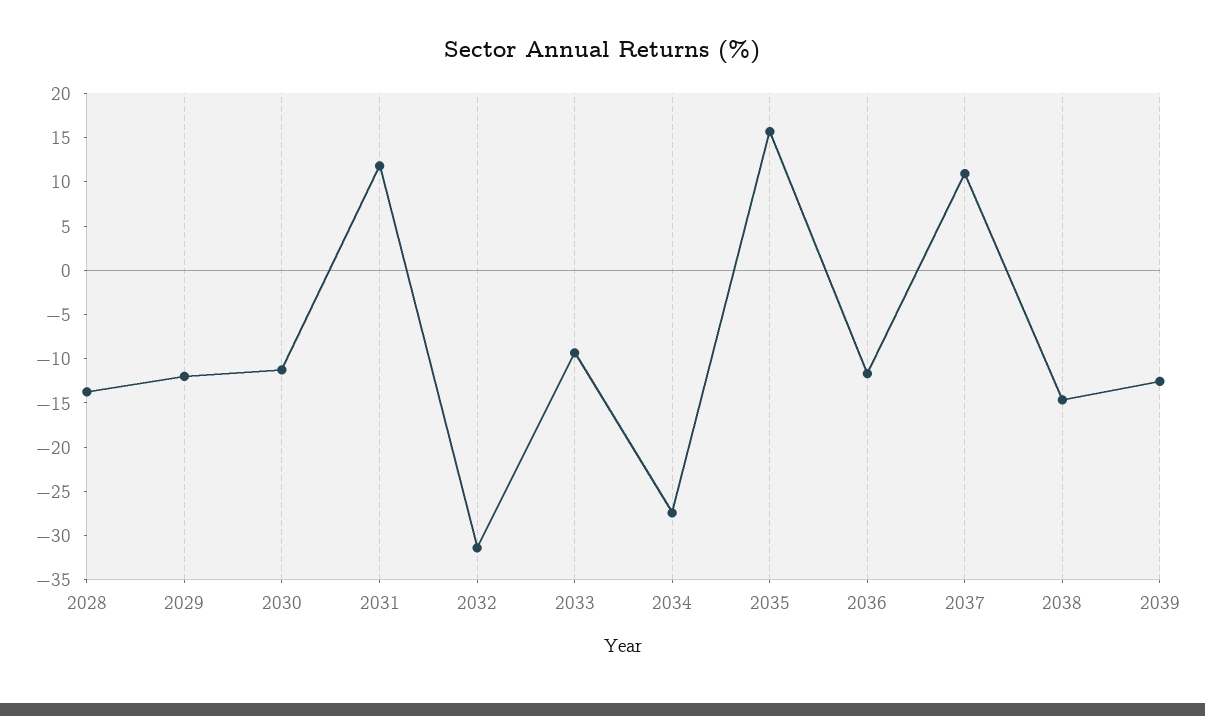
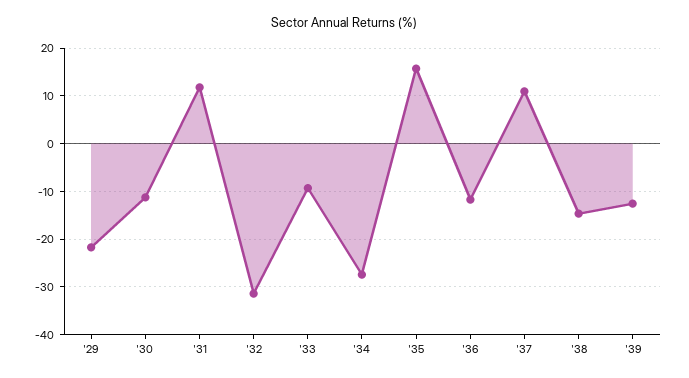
2028: -14 -> none
2029: -12 -> -22

